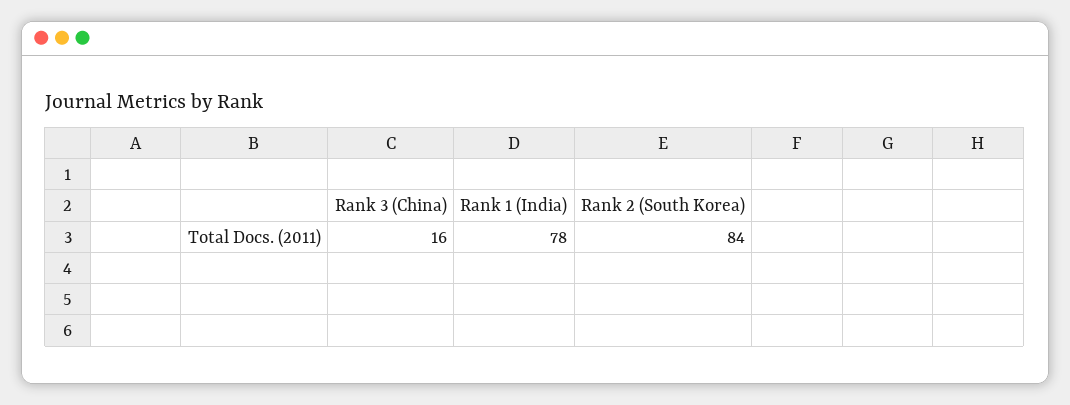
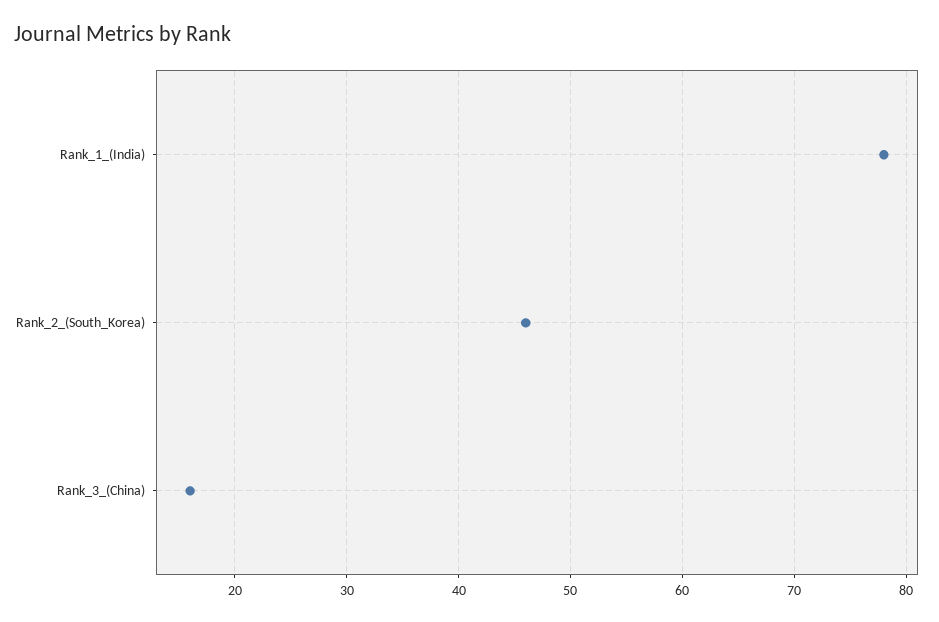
Rank 2 (South Korea): 84 -> 46

